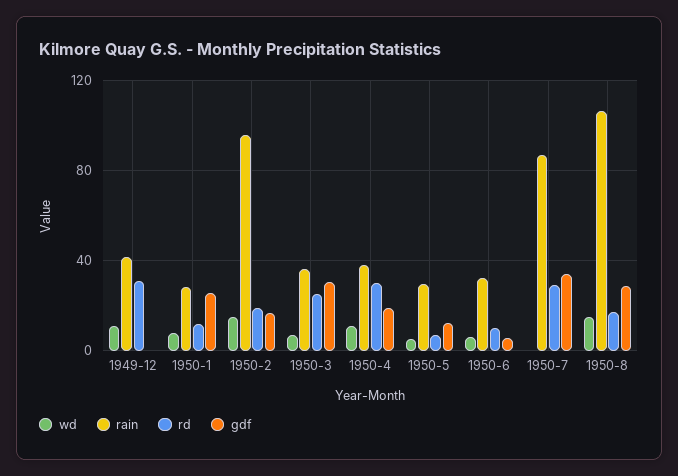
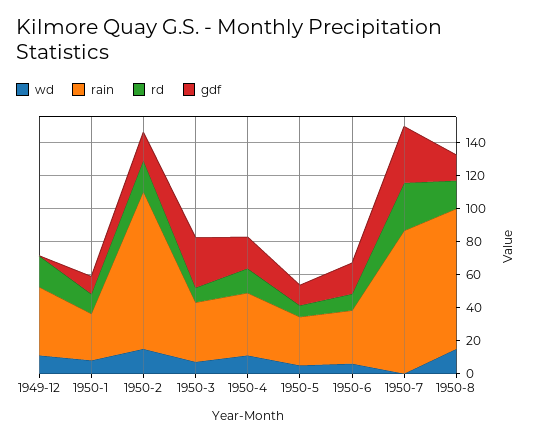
rd, 1949-12: 30 -> 20
gdf, 1950-1: 25 -> 10
rd, 1950-3: 25 -> 10
rd, 1950-4: 30 -> 15
gdf, 1950-6: 5 -> 20
rain, 1950-8: 105 -> 85
gdf, 1950-8: 30 -> 15

